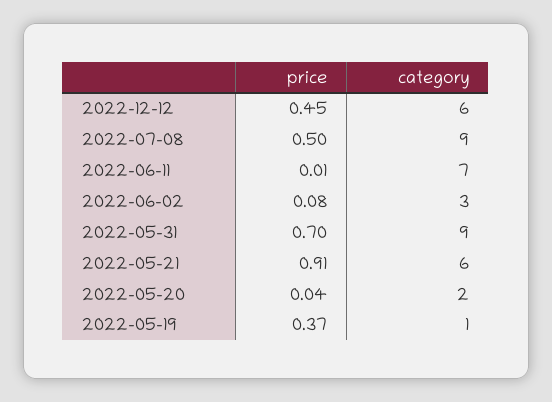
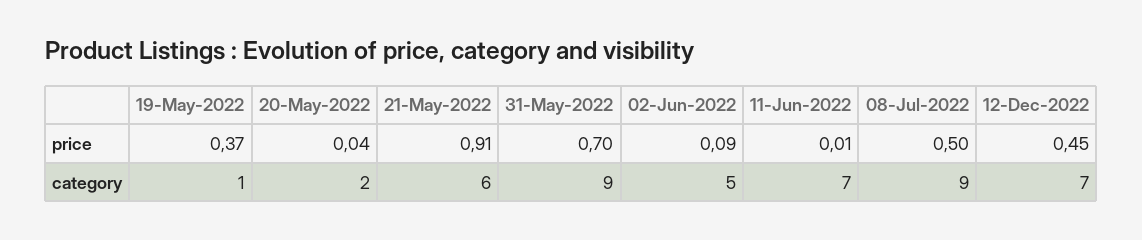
category, 2022-12-12: 6 -> 7
price, 2022-06-02: 0.08 -> 0.09
category, 2022-06-02: 3 -> 5

